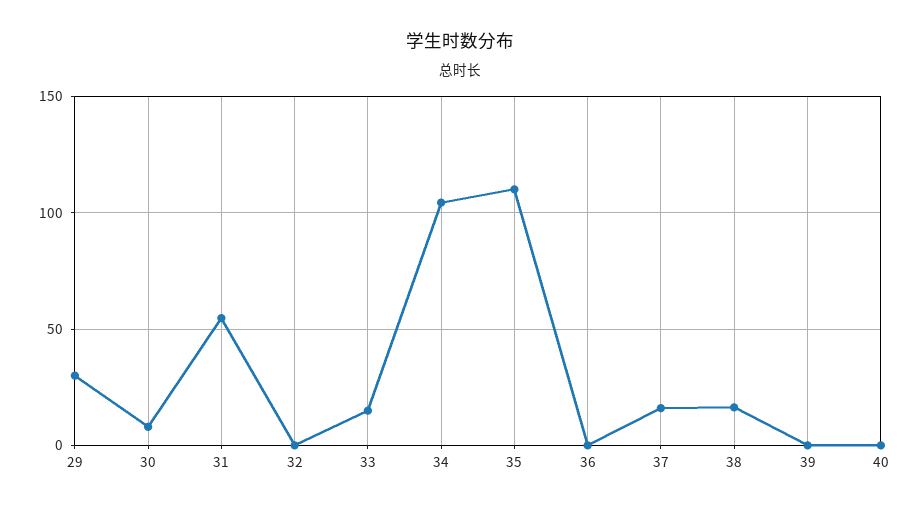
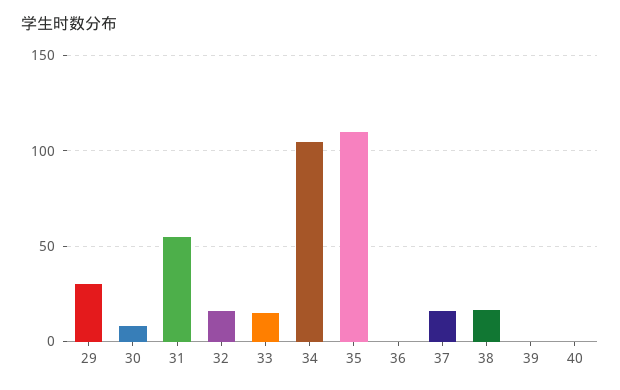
32: 0 -> 15

